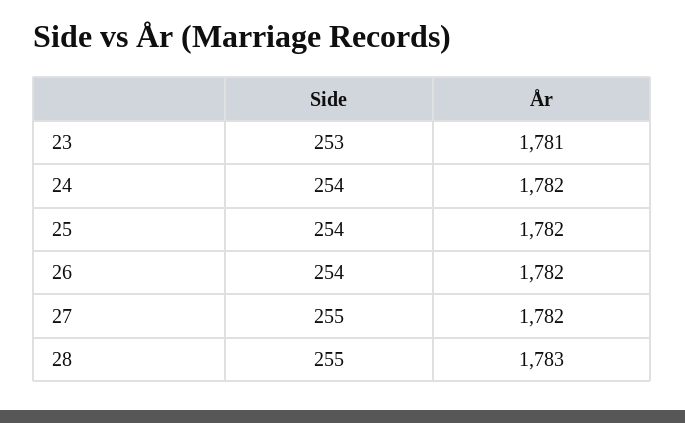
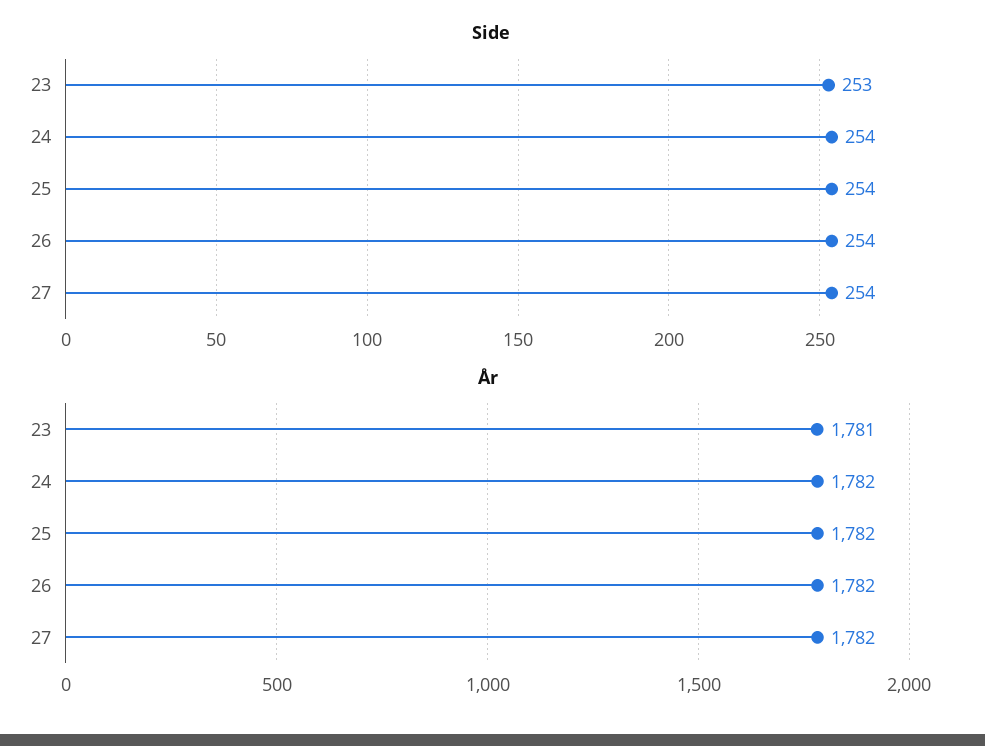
Side, 27: 255 -> 254
Side, 28: 255 -> none
År, 28: 1783 -> none

